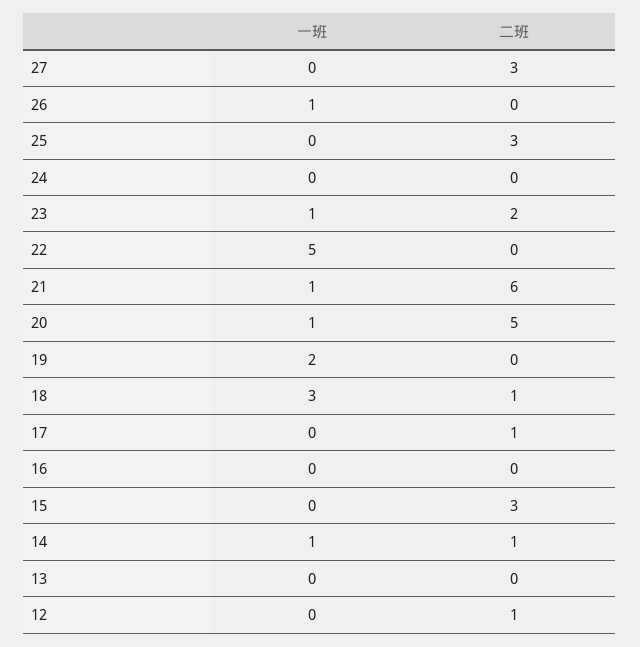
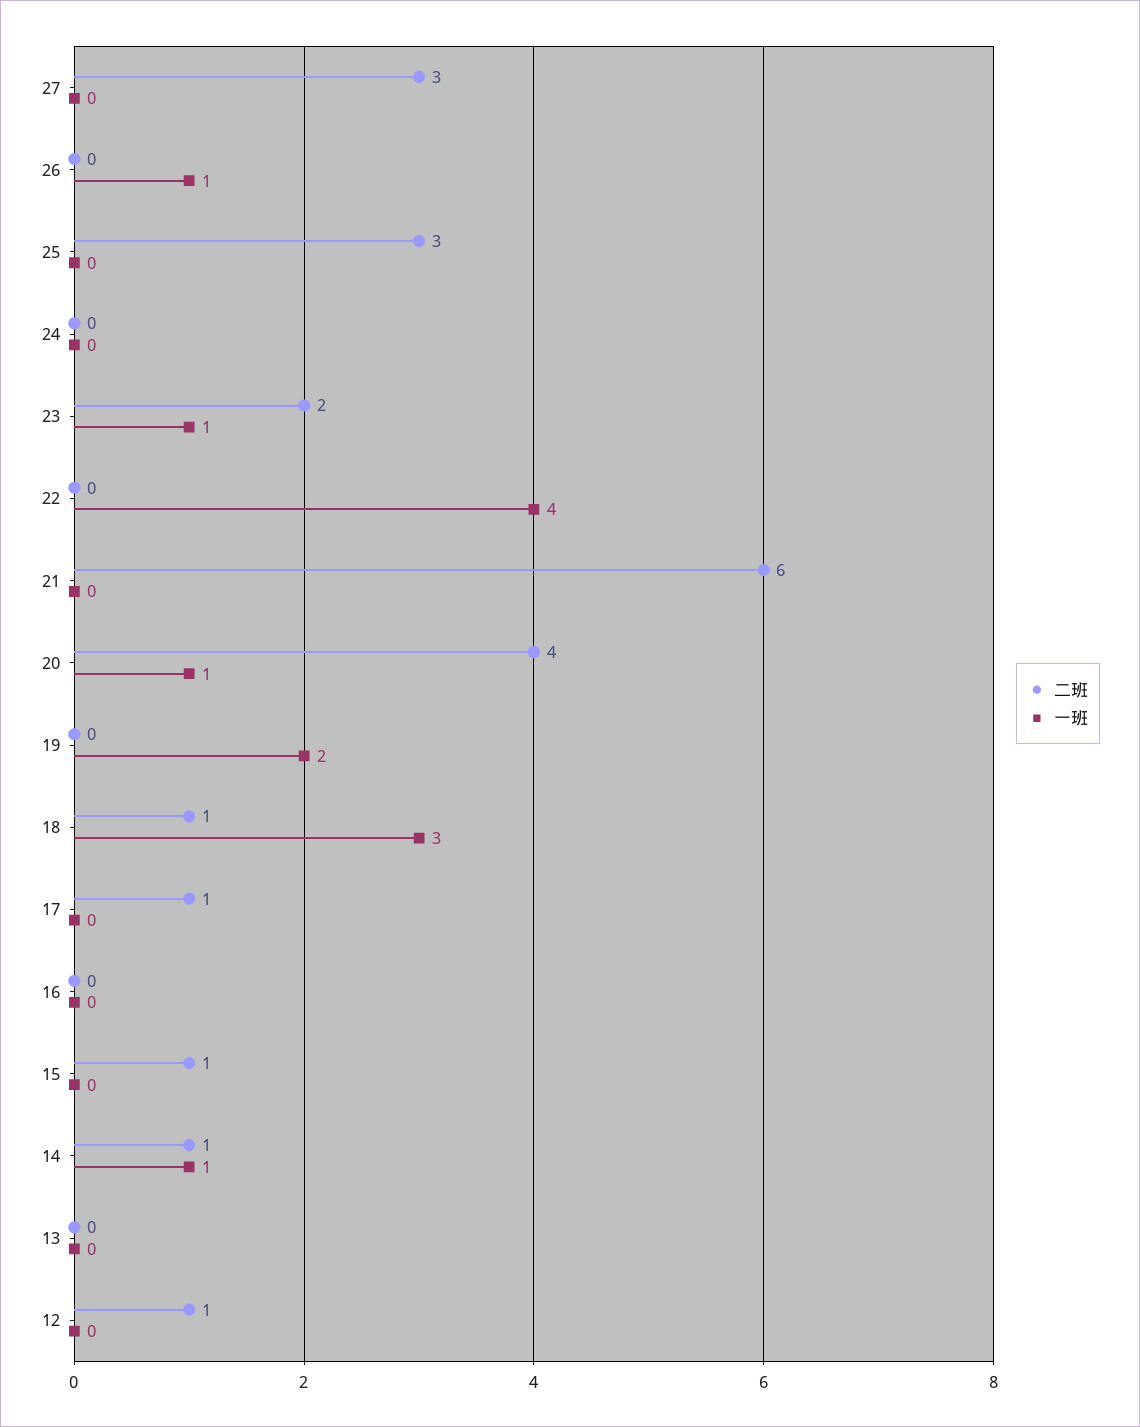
一班, 22: 5 -> 4
一班, 21: 1 -> 0
二班, 20: 5 -> 4
二班, 15: 3 -> 1

